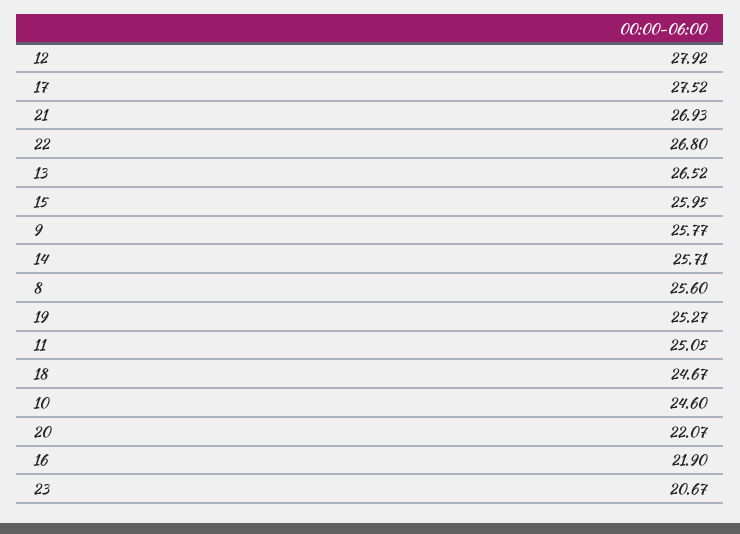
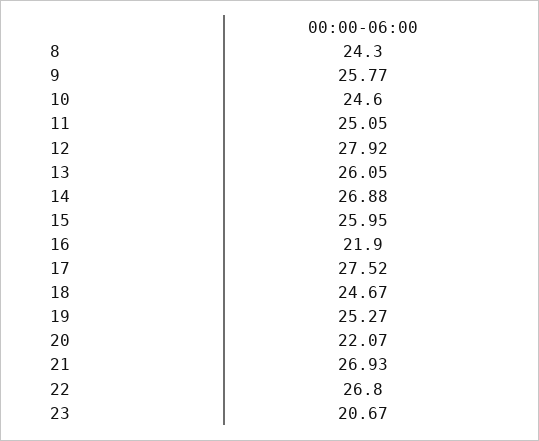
13: 26.52 -> 26.05
14: 25.71 -> 26.88
8: 25.6 -> 24.3

